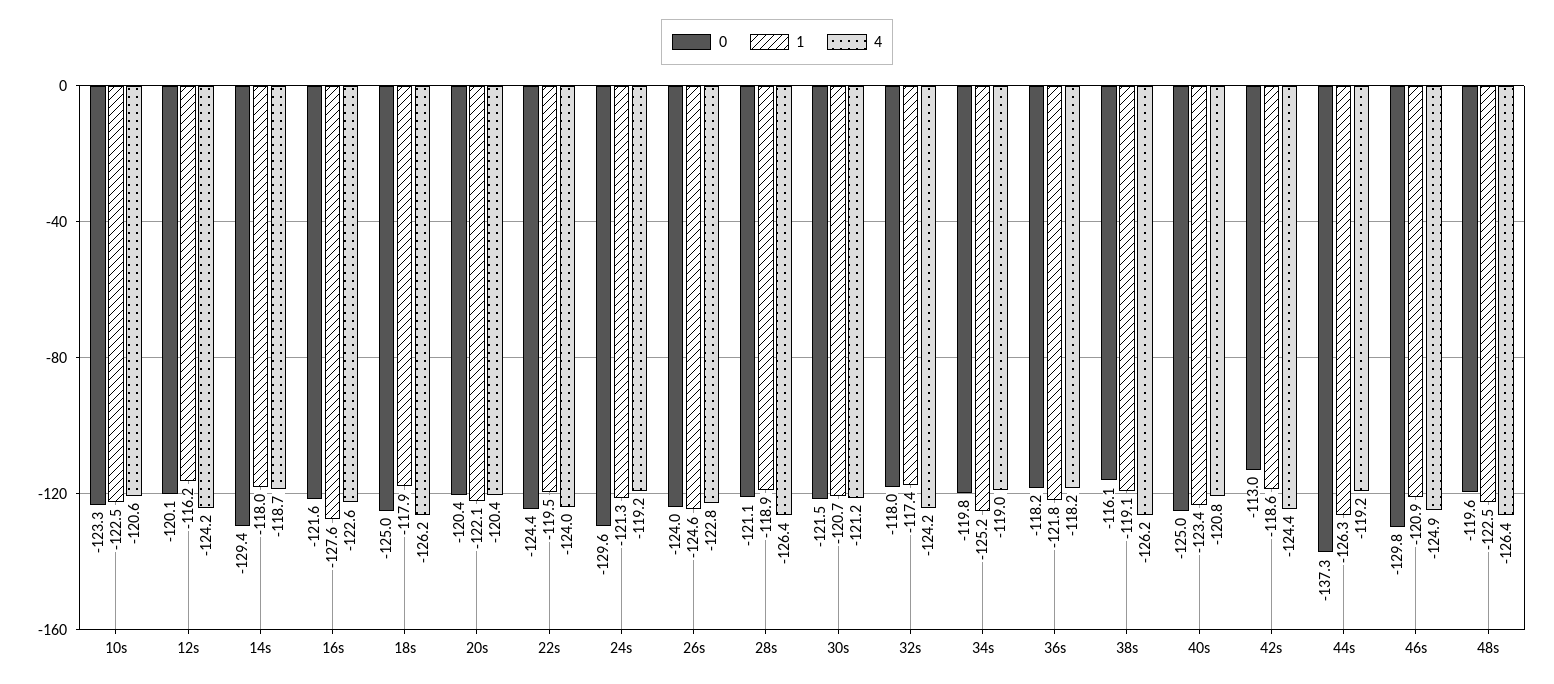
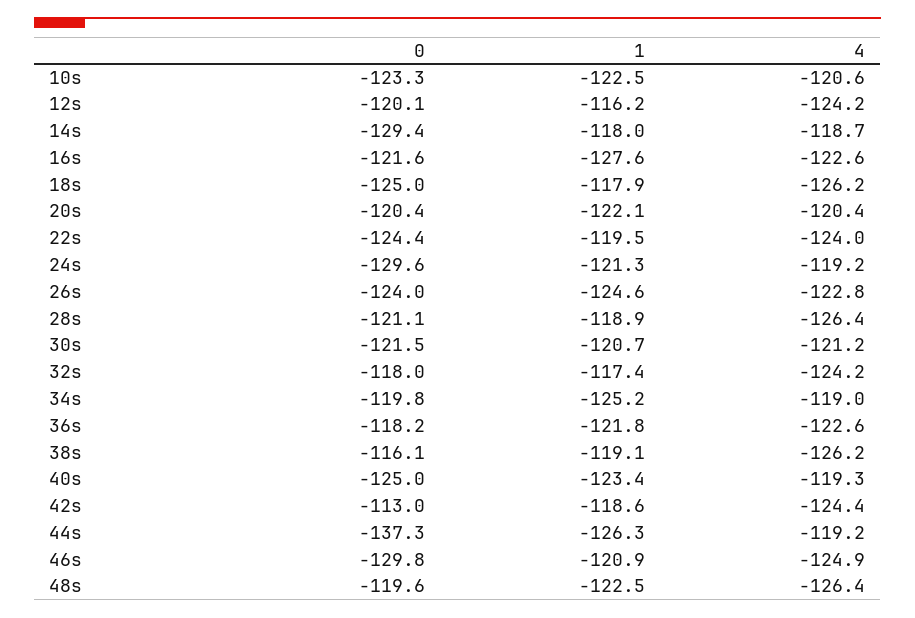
4, 36s: -118.2 -> -122.6
4, 40s: -120.8 -> -119.3

